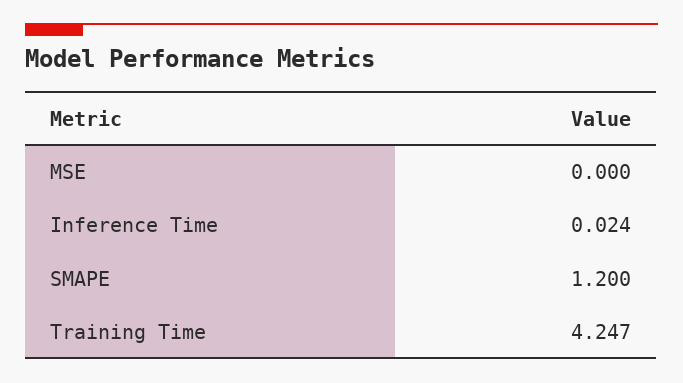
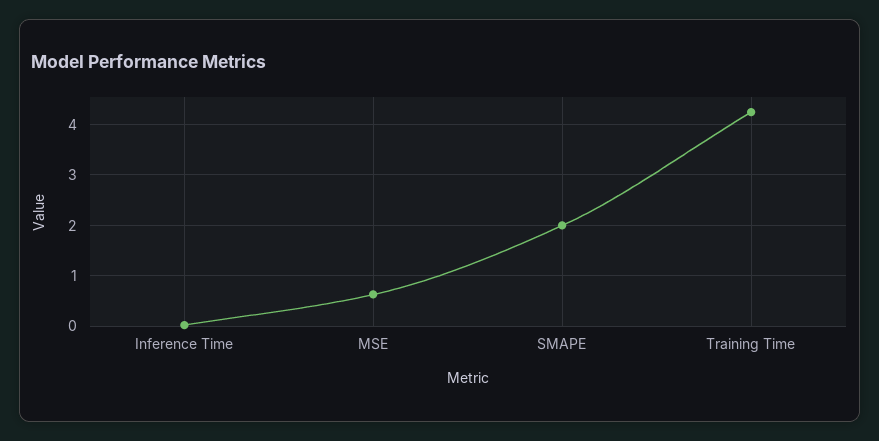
MSE: 0 -> 0.6
SMAPE: 1.2 -> 2

